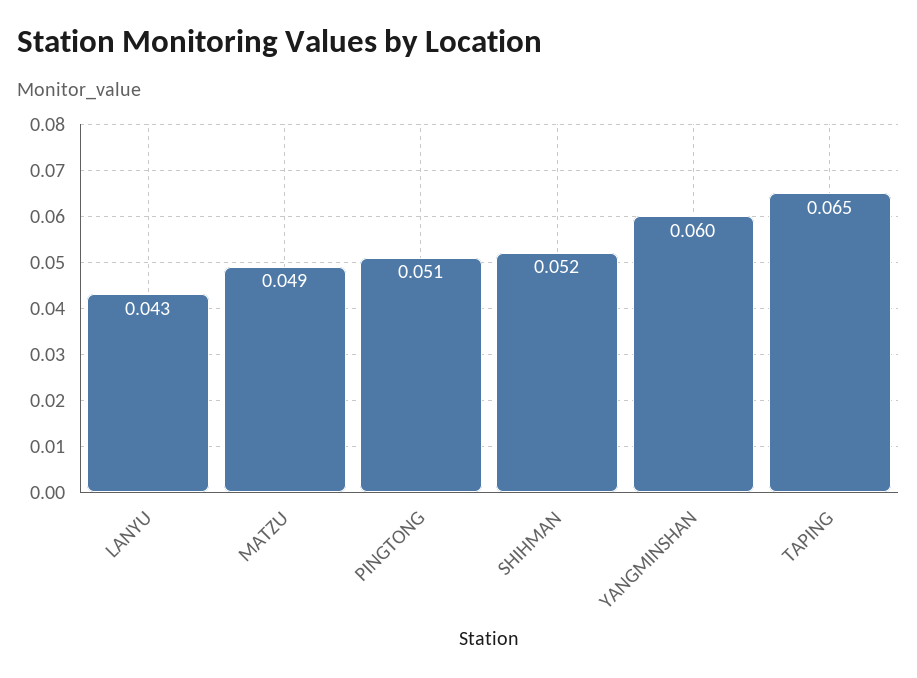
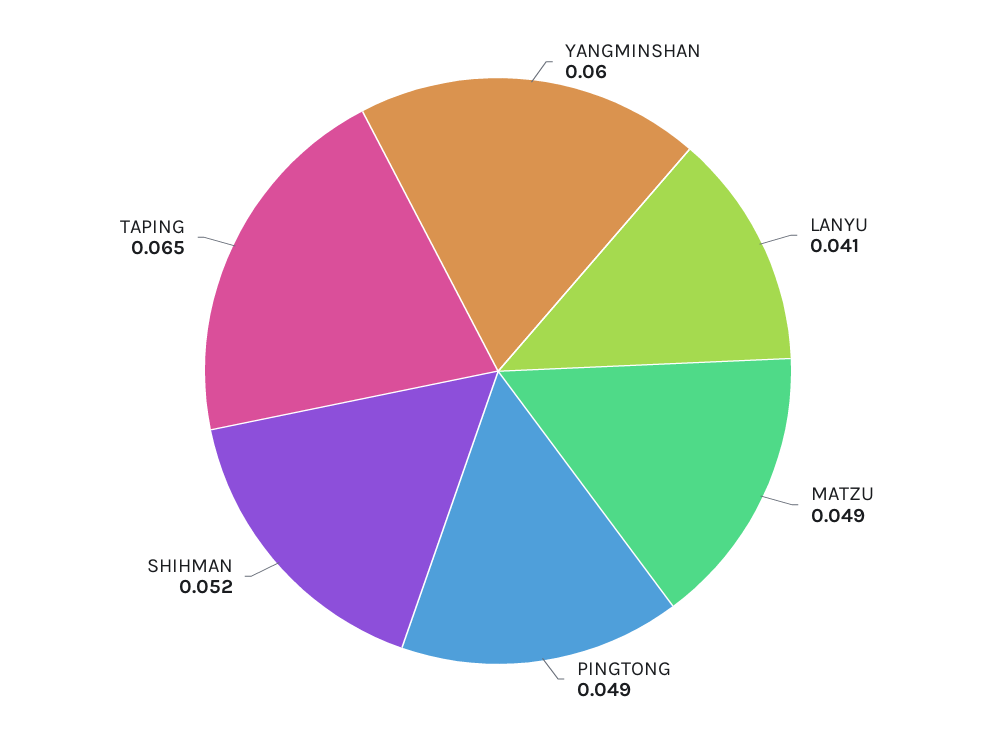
LANYU: 0.043 -> 0.041
PINGTONG: 0.051 -> 0.049

